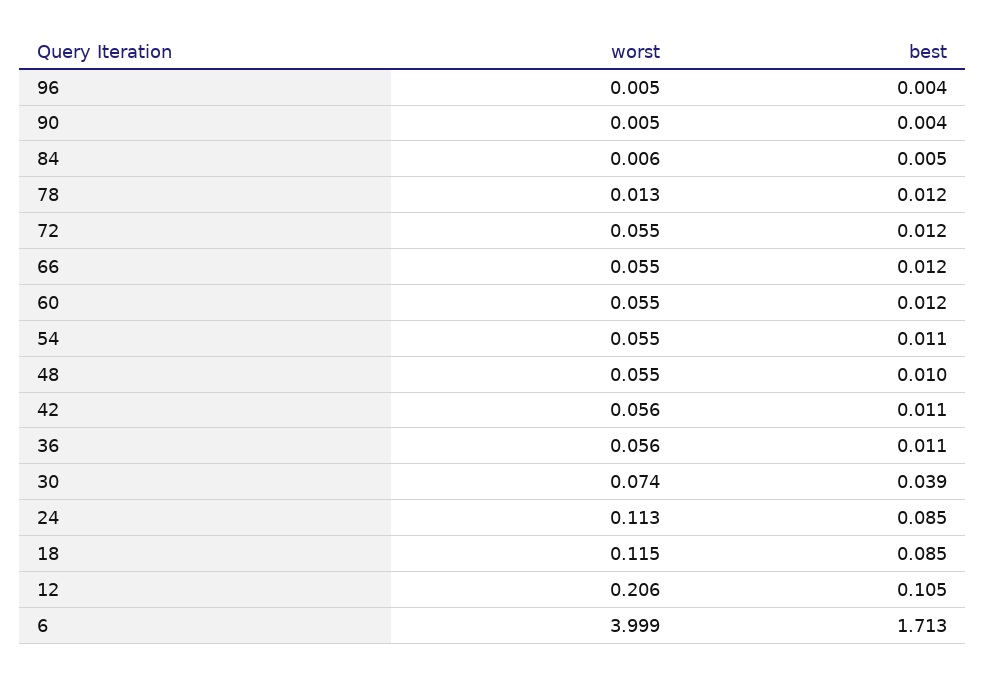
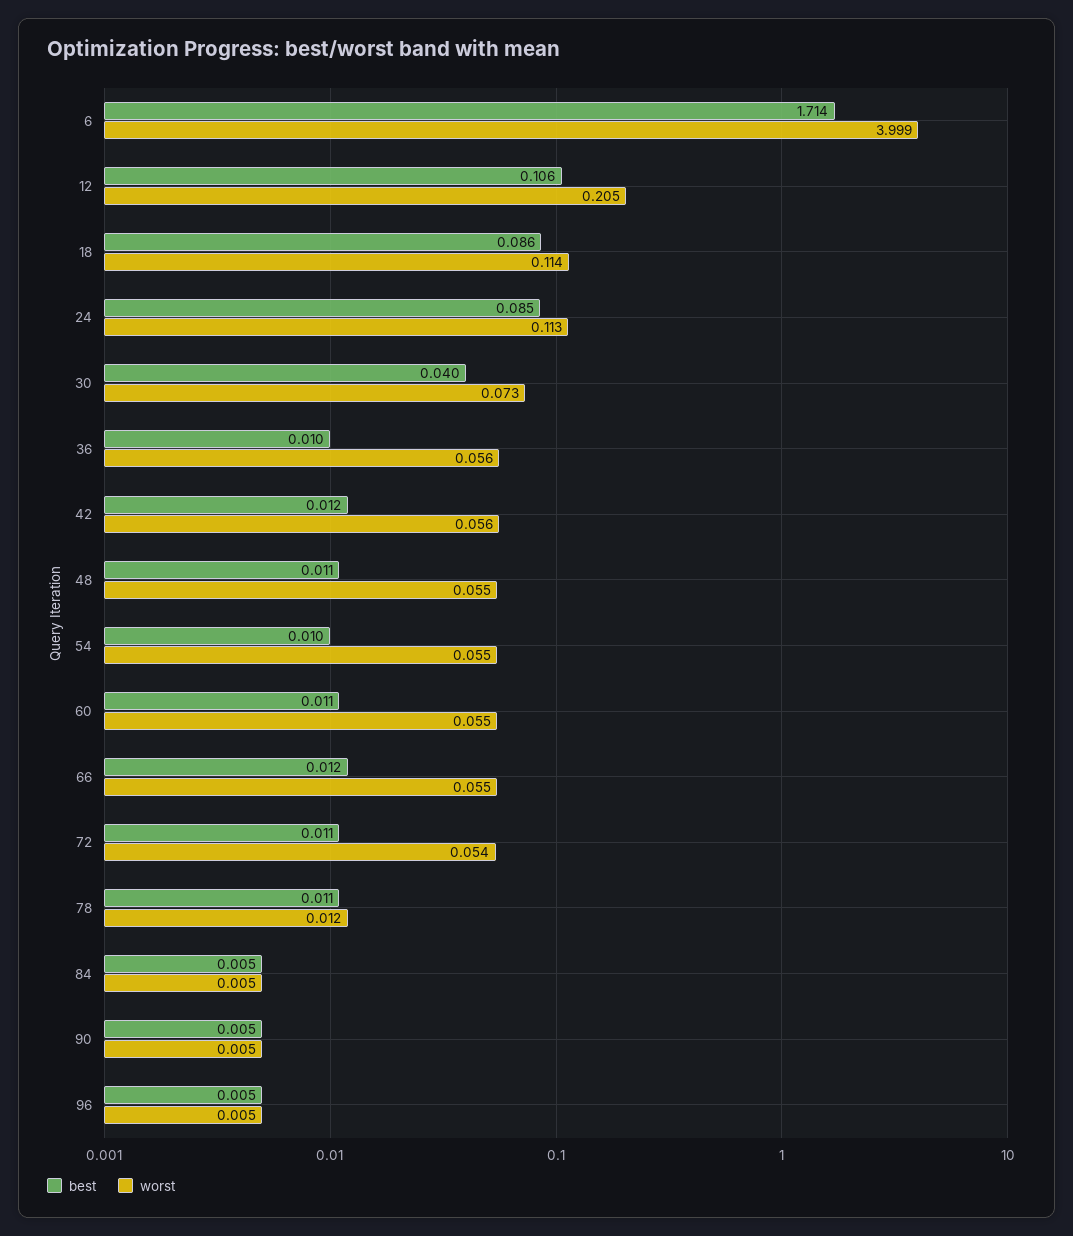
best, 96: 0.004 -> 0.005
best, 90: 0.004 -> 0.005
worst, 84: 0.006 -> 0.005
worst, 78: 0.013 -> 0.012
best, 78: 0.012 -> 0.011
worst, 72: 0.055 -> 0.054
best, 72: 0.012 -> 0.011
best, 60: 0.012 -> 0.011
best, 54: 0.011 -> 0.01
best, 48: 0.01 -> 0.011
best, 42: 0.011 -> 0.012
best, 36: 0.011 -> 0.01
worst, 30: 0.074 -> 0.073
best, 30: 0.039 -> 0.04
worst, 18: 0.115 -> 0.114
best, 18: 0.085 -> 0.086
worst, 12: 0.206 -> 0.205
best, 12: 0.105 -> 0.106
best, 6: 1.713 -> 1.714

